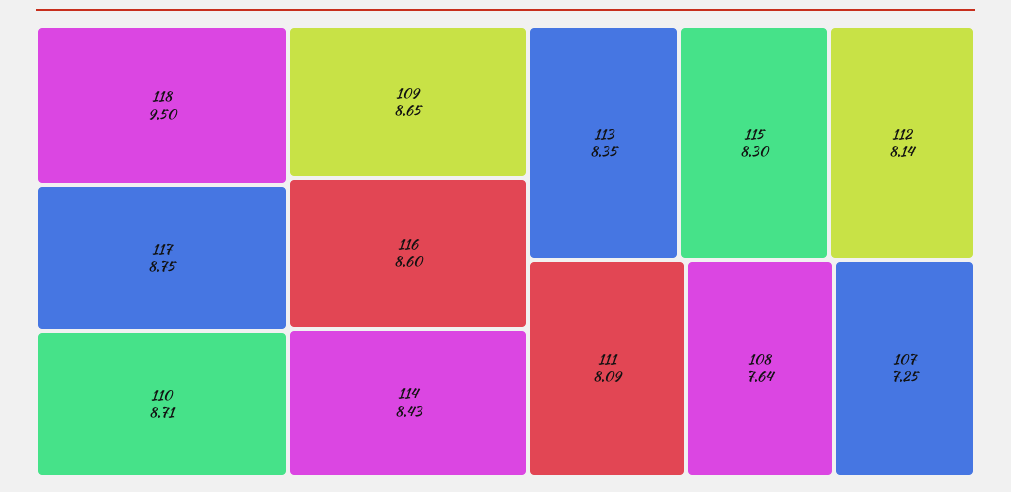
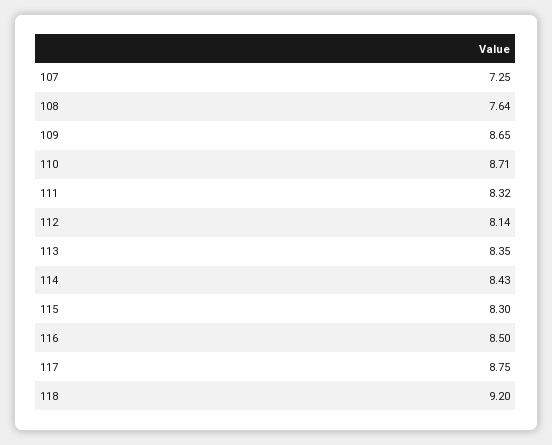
118: 9.5 -> 9.2
116: 8.6 -> 8.5
111: 8.09 -> 8.32

